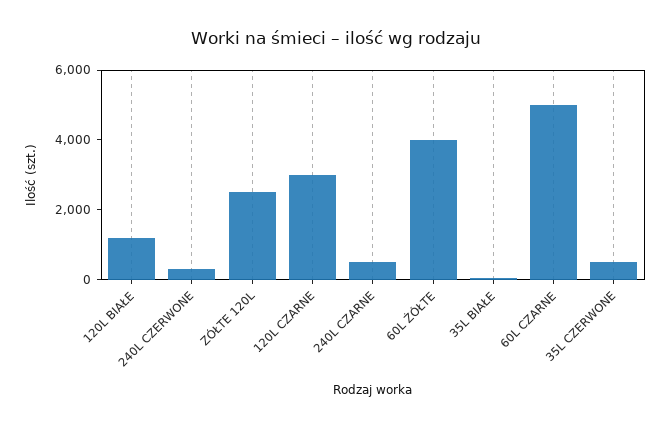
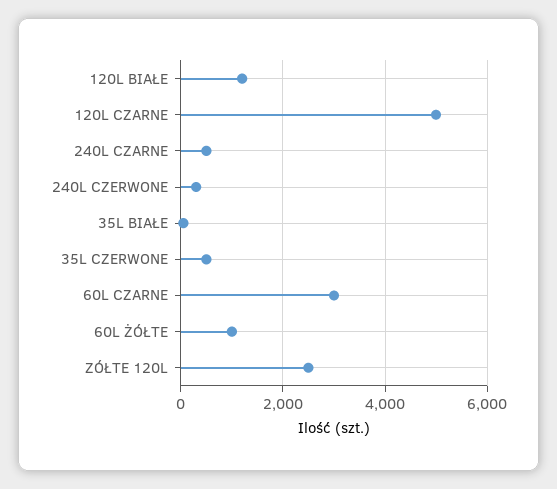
120L CZARNE: 3000 -> 5000
60L ŻÓŁTE: 4000 -> 1000
60L CZARNE: 5000 -> 3000

